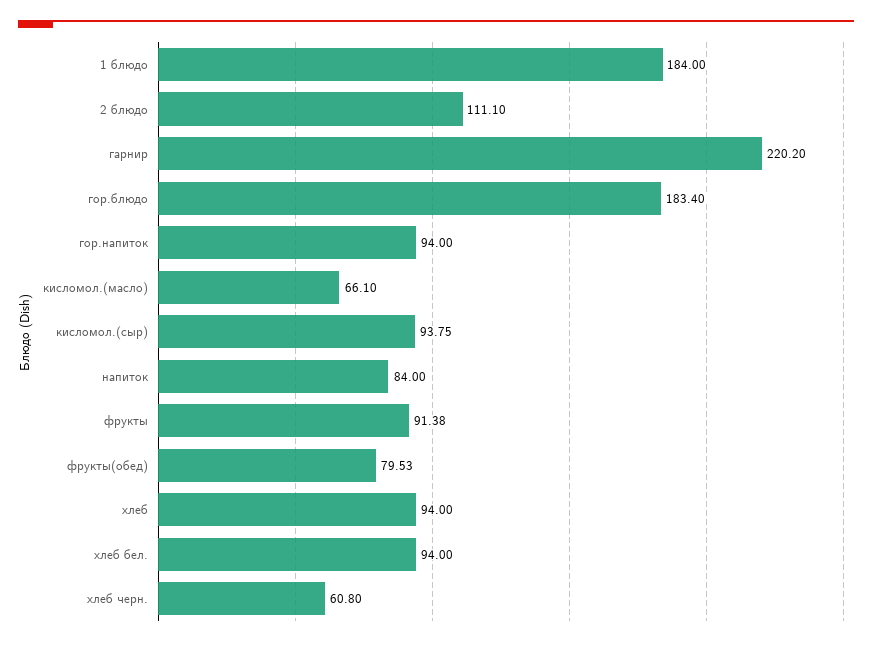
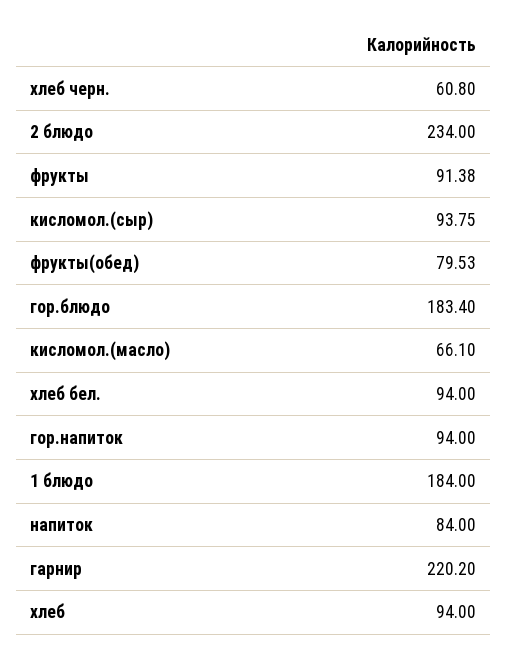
2 блюдо: 111.1 -> 234

